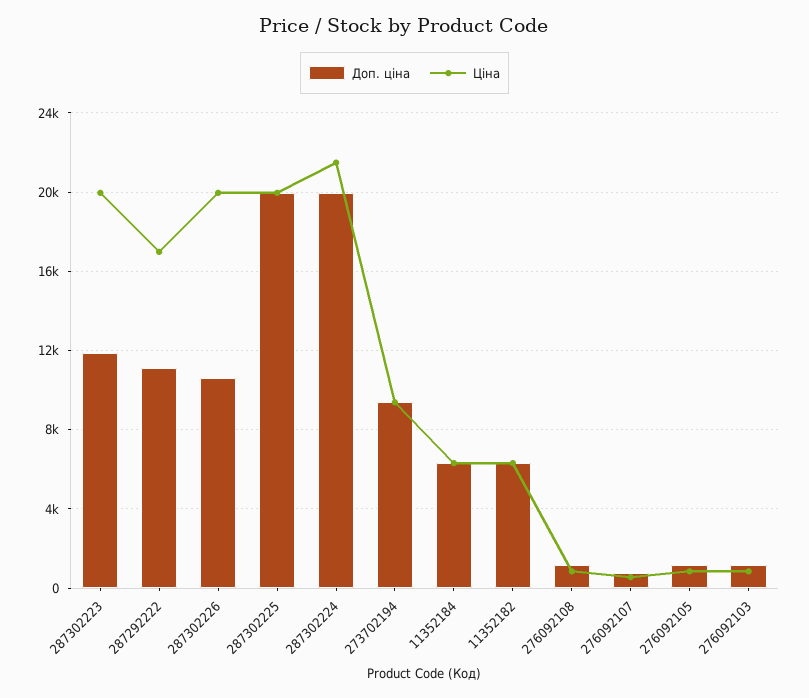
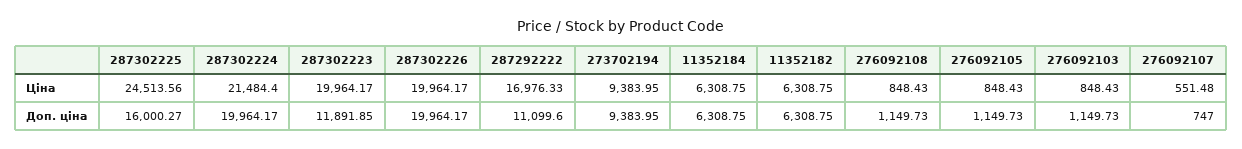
Доп. ціна, 287302226: 10500 -> 19964.17
Доп. ціна, 287302225: 20000 -> 16000.27
Ціна, 287302225: 20000 -> 24513.56

